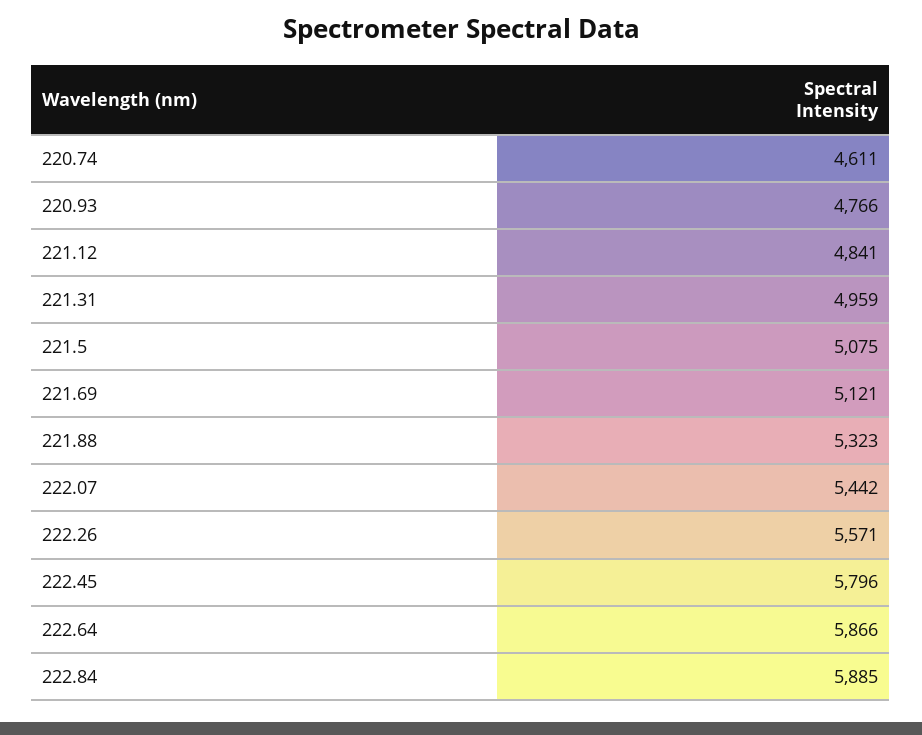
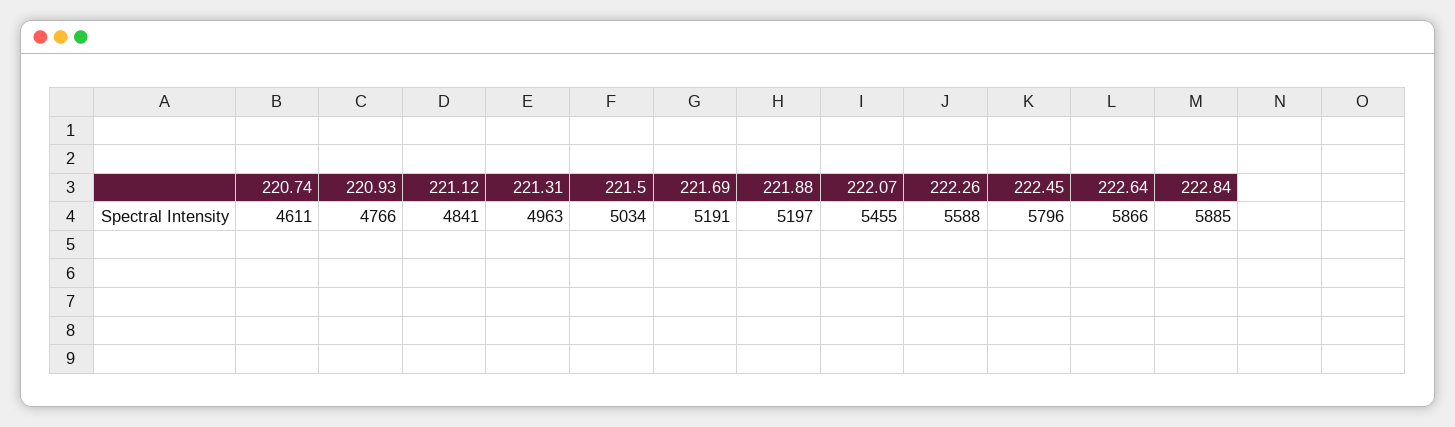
221.31: 4959 -> 4963
221.5: 5075 -> 5034
221.69: 5121 -> 5191
221.88: 5323 -> 5197
222.07: 5442 -> 5455
222.26: 5571 -> 5588

